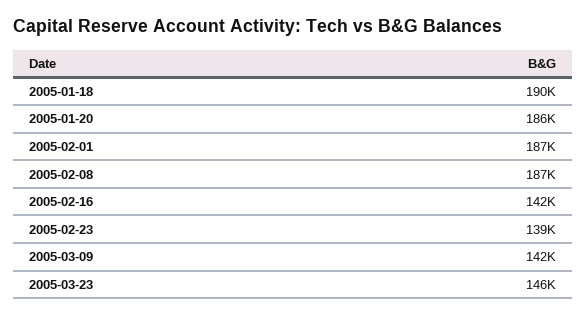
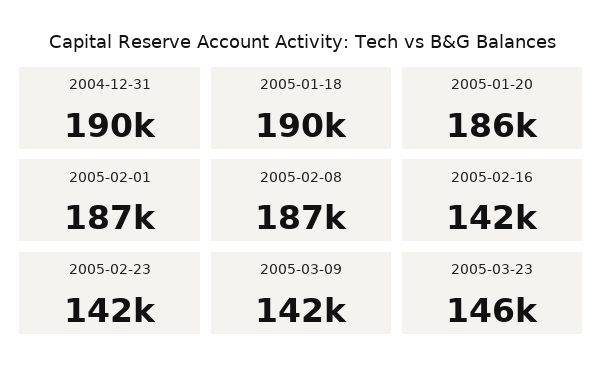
2005-02-23: 139000 -> 142000
2004-12-31: none -> 190000

